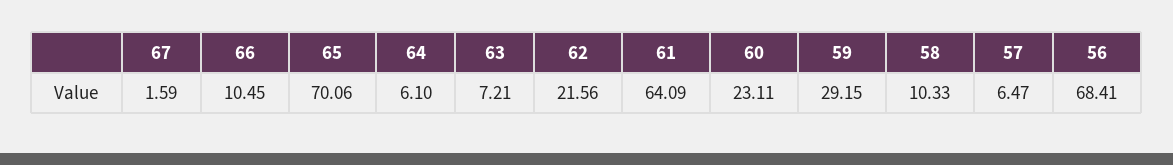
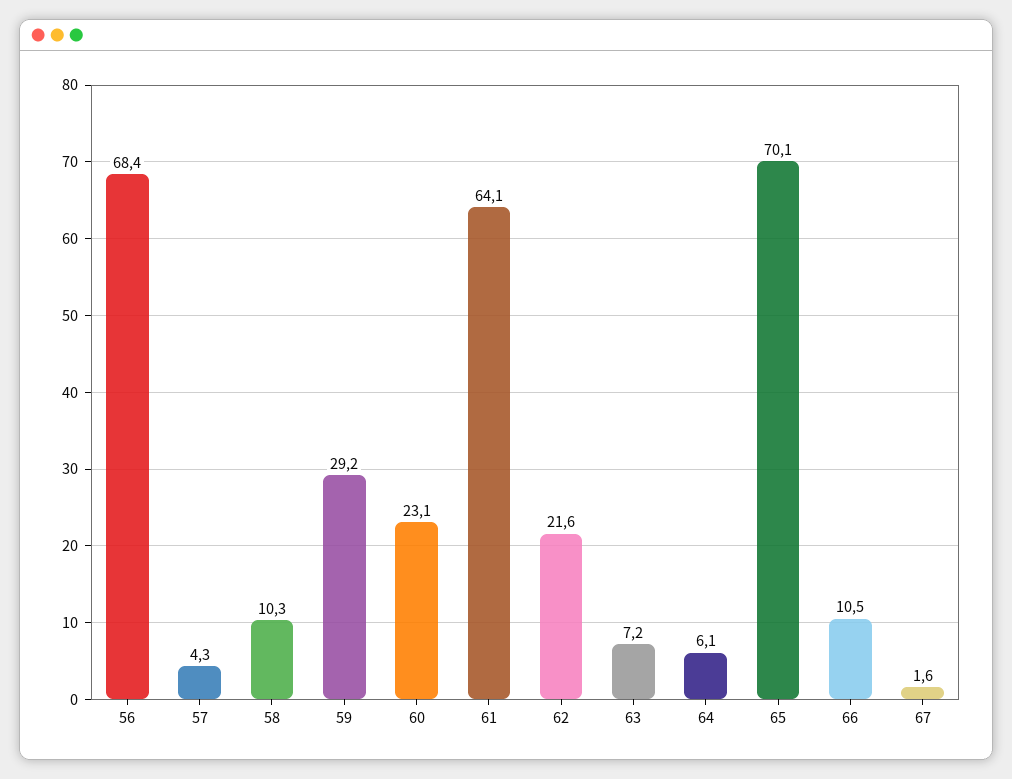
57: 6.47 -> 4.3

